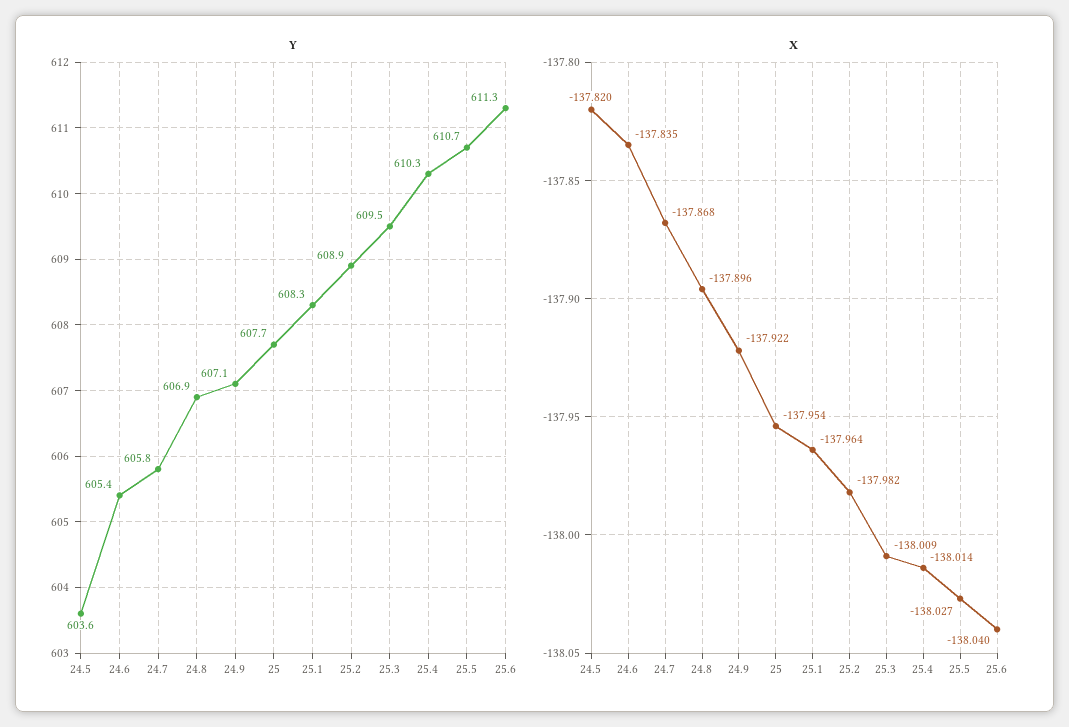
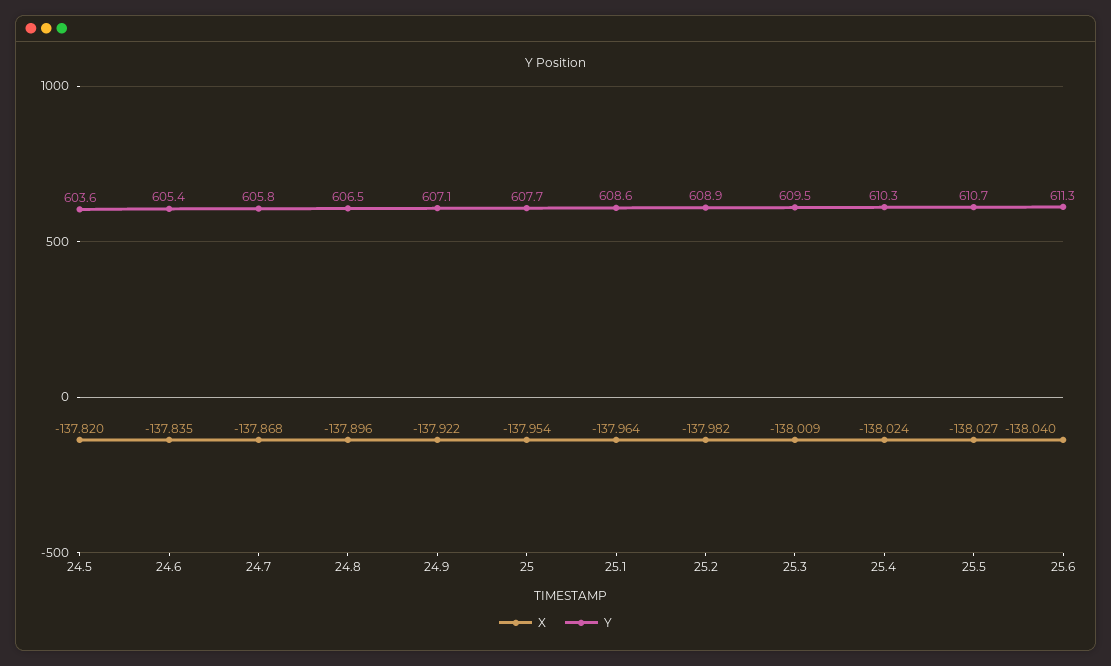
Y, 24.8: 606.9 -> 606.5
Y, 25.1: 608.3 -> 608.6
X, 25.4: -138.014 -> -138.024

